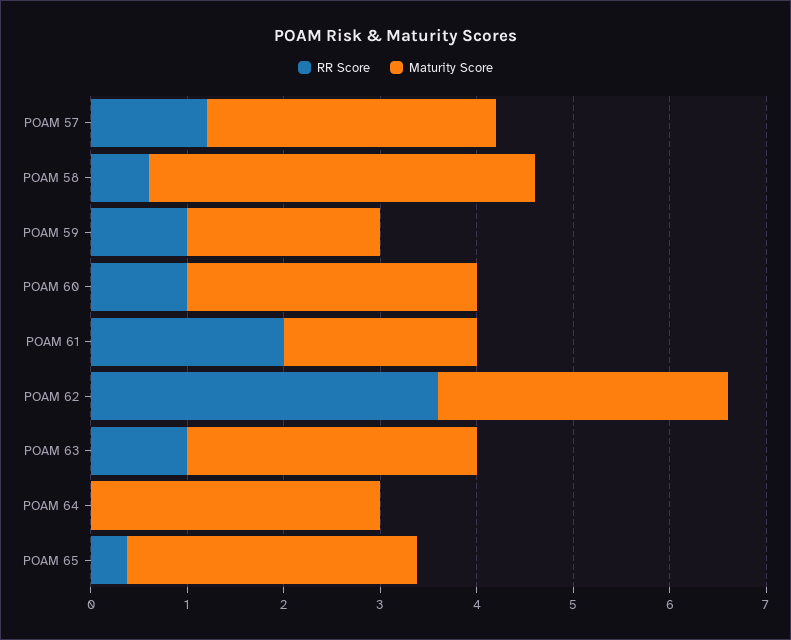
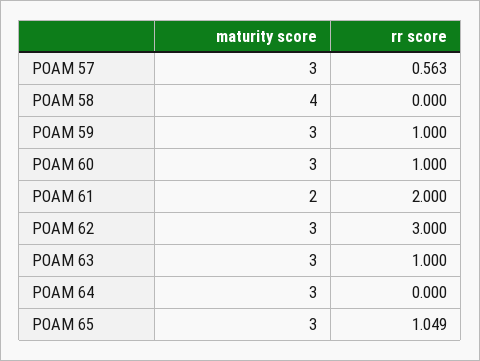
RR Score, POAM 57: 1.2 -> 0.563
RR Score, POAM 58: 0.6 -> 0
Maturity Score, POAM 59: 2 -> 3
RR Score, POAM 62: 3.6 -> 3
RR Score, POAM 65: 0.4 -> 1.049

